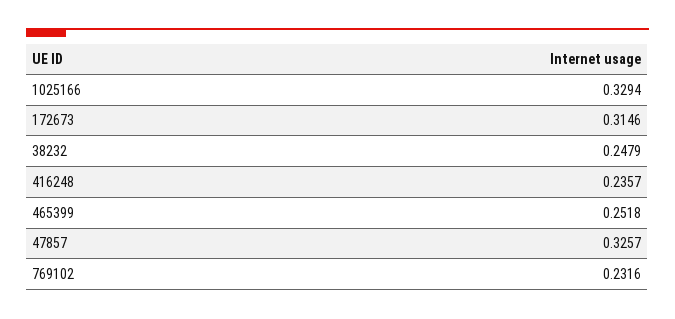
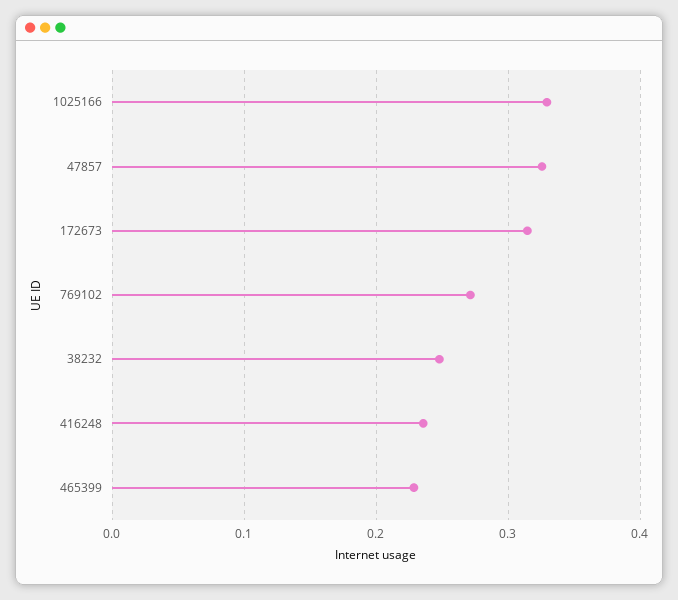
465399: 0.2518 -> 0.23
769102: 0.2316 -> 0.27

